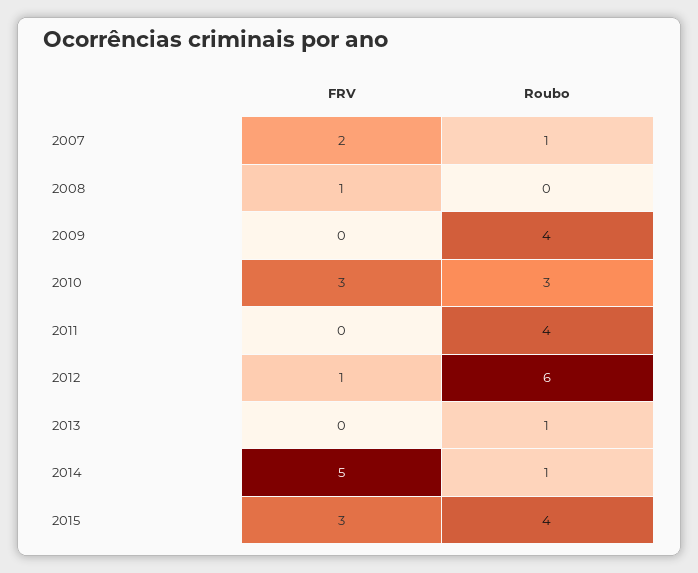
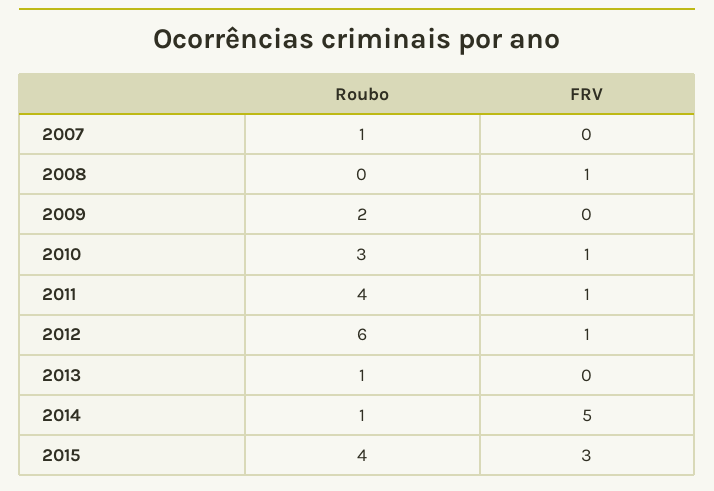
FRV, 2007: 2 -> 0
Roubo, 2009: 4 -> 2
FRV, 2010: 3 -> 1
FRV, 2011: 0 -> 1

